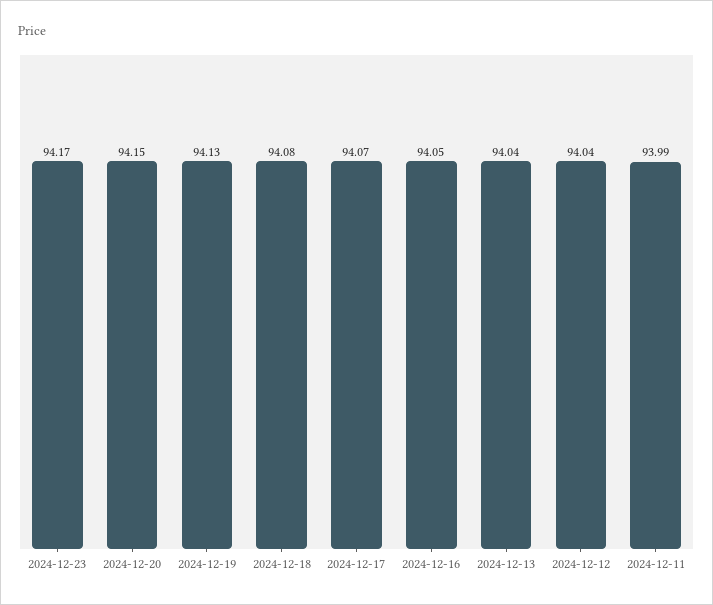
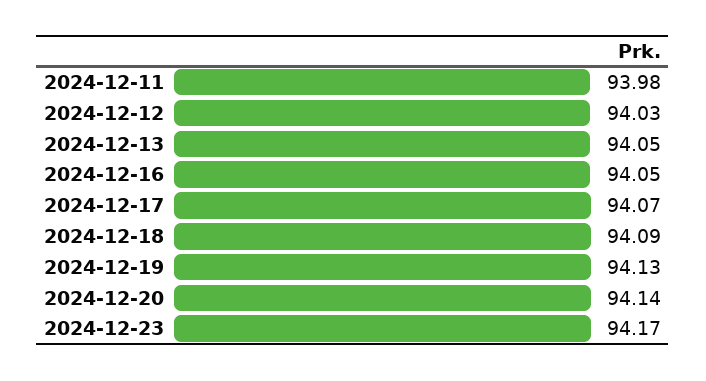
2024-12-20: 94.15 -> 94.14
2024-12-18: 94.08 -> 94.09
2024-12-13: 94.04 -> 94.05
2024-12-12: 94.04 -> 94.03
2024-12-11: 93.99 -> 93.98

